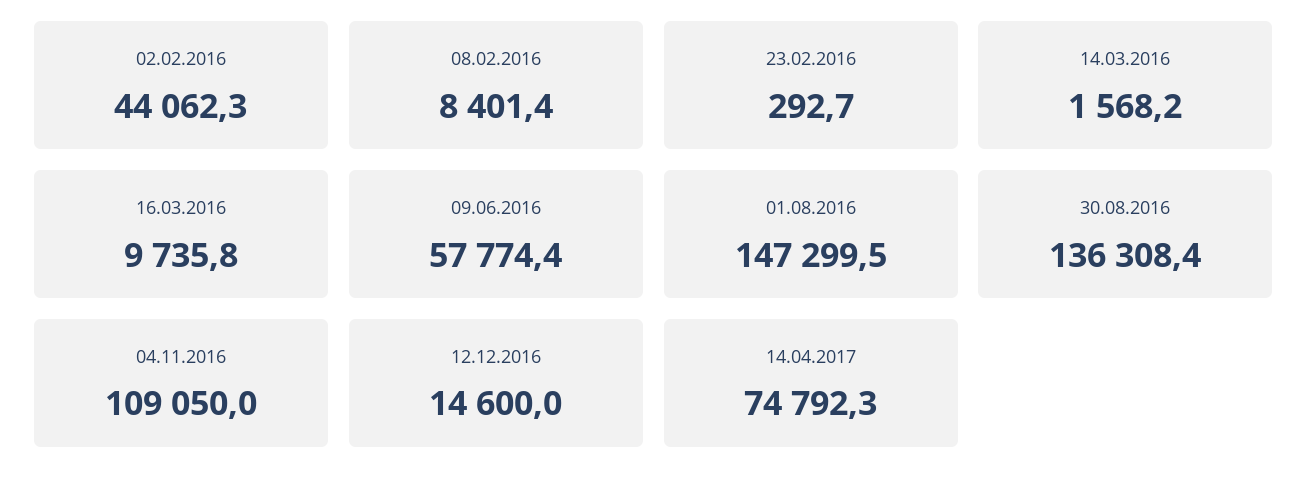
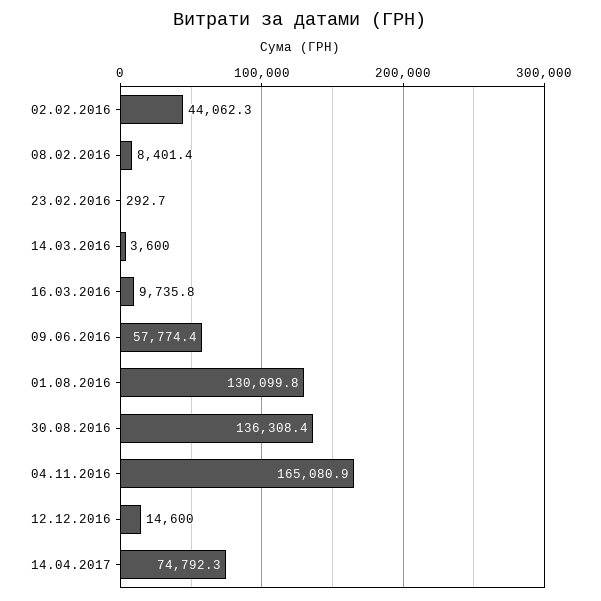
14.03.2016: 1568.2 -> 3600
01.08.2016: 147299.5 -> 130099.8
04.11.2016: 109050 -> 165080.9

